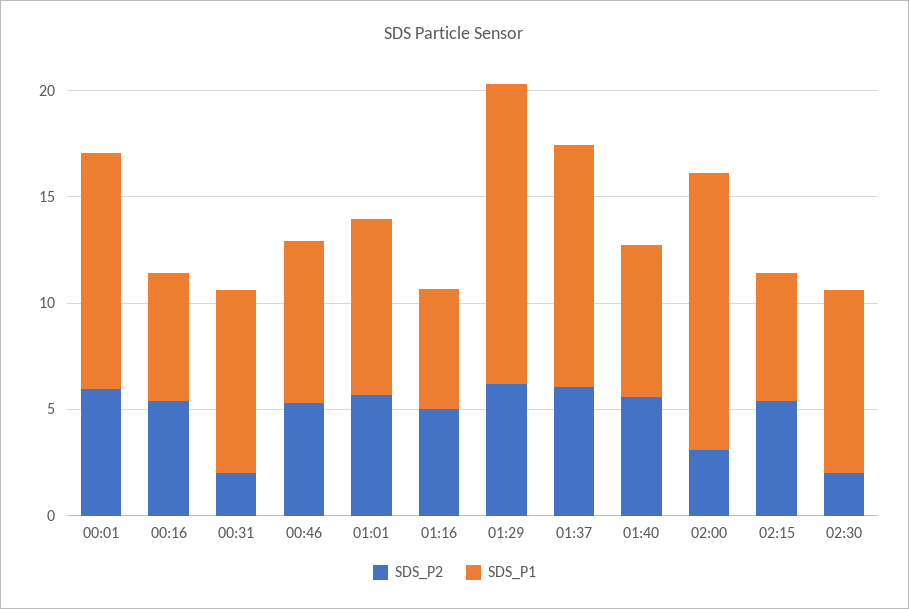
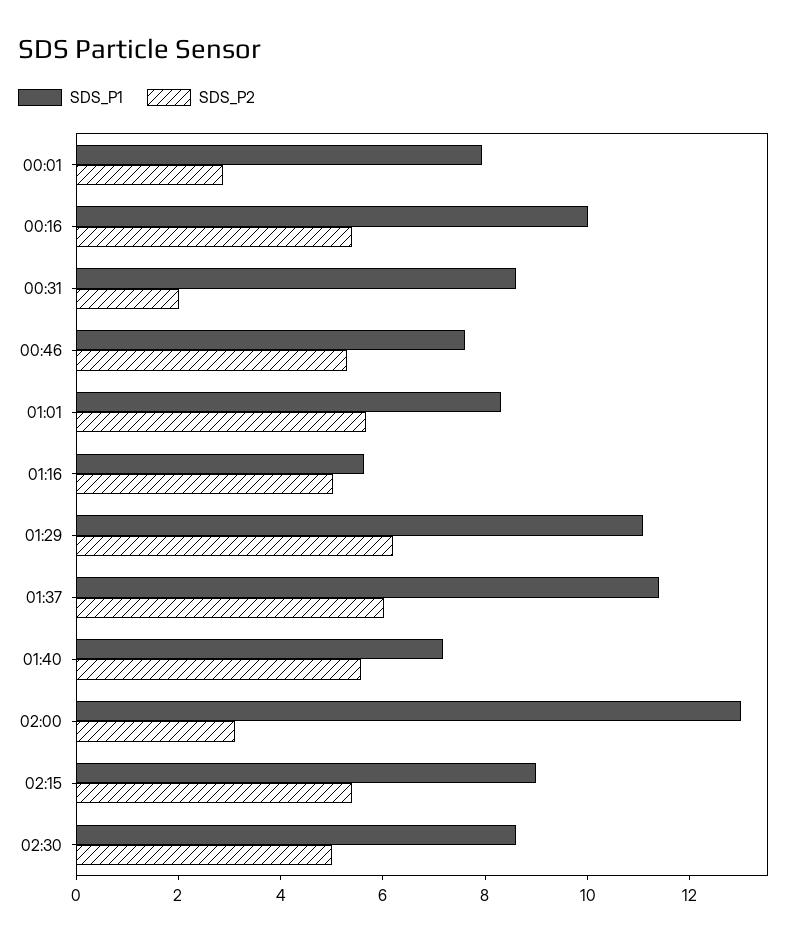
SDS_P2, 00:01: 6 -> 3
SDS_P1, 00:01: 11 -> 8
SDS_P1, 00:16: 6 -> 10
SDS_P1, 01:29: 14 -> 11
SDS_P1, 02:15: 6 -> 9
SDS_P2, 02:30: 2 -> 5

